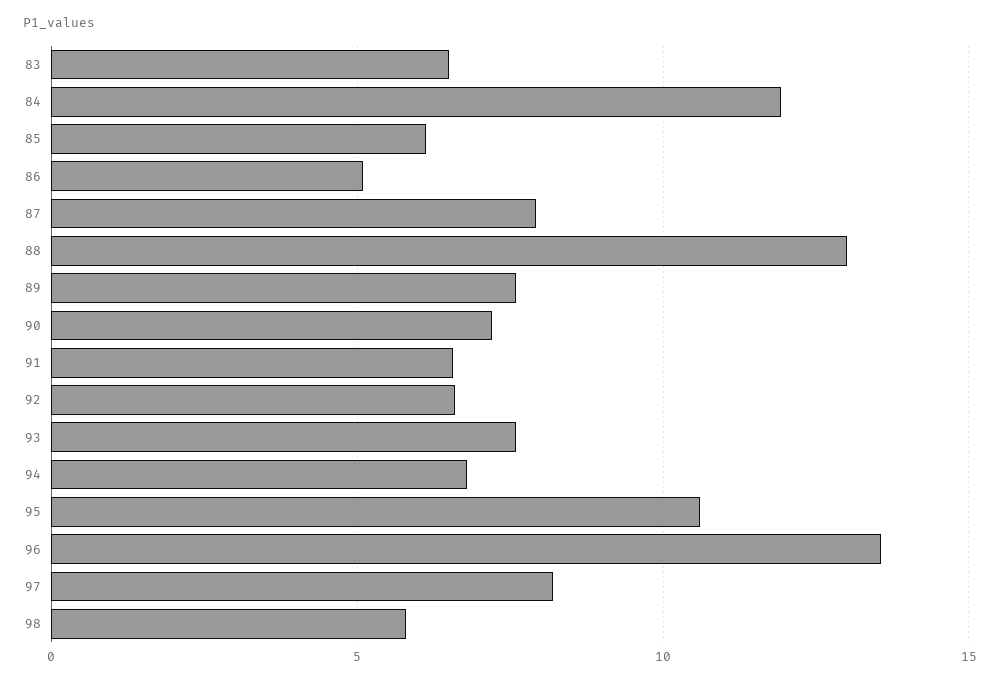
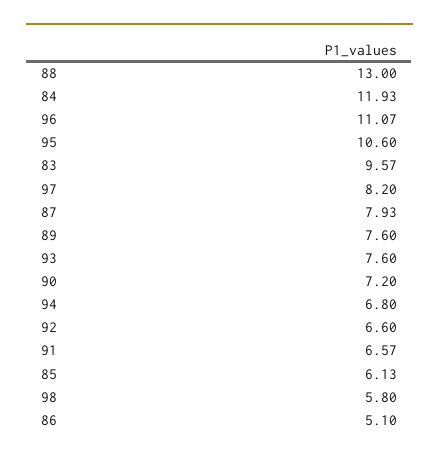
83: 6.5 -> 9.57
96: 13.5 -> 11.07

